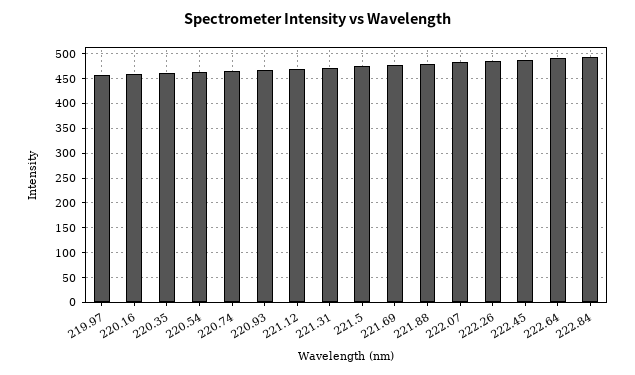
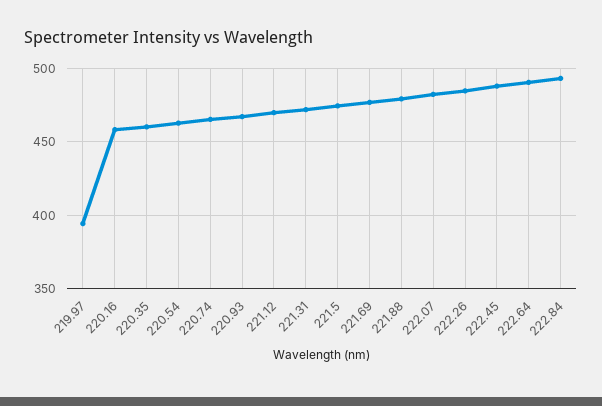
219.97: 450 -> 395

